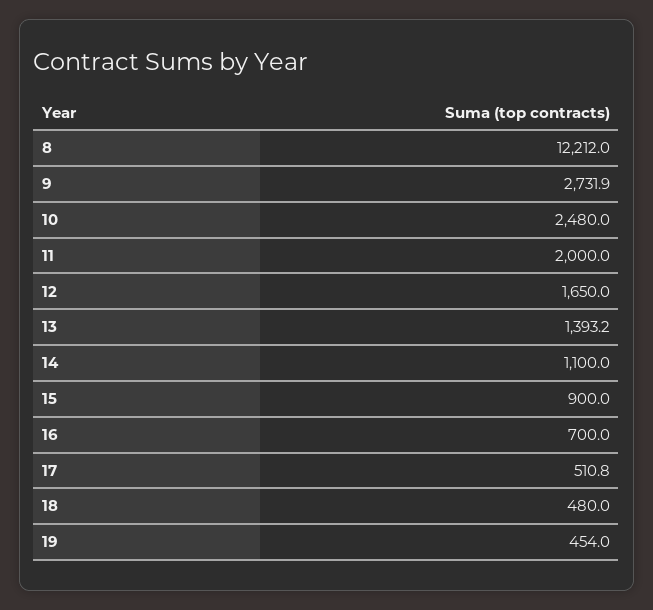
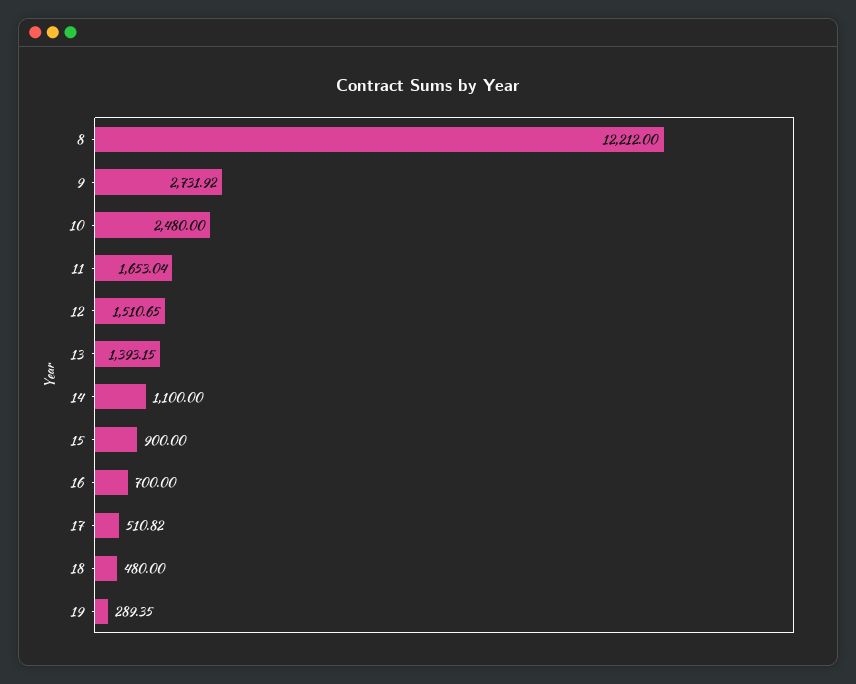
11: 2000 -> 1653.04
12: 1650 -> 1510.65
19: 454 -> 289.35

